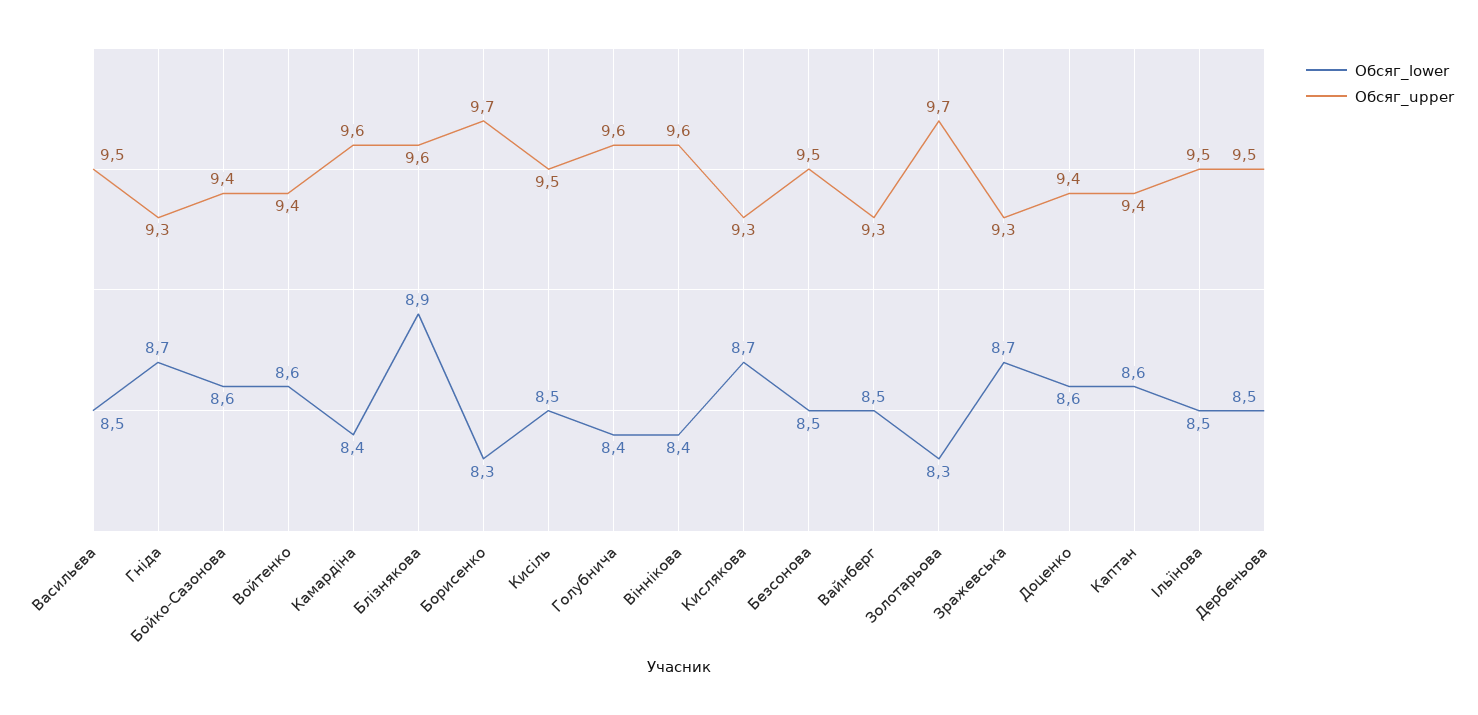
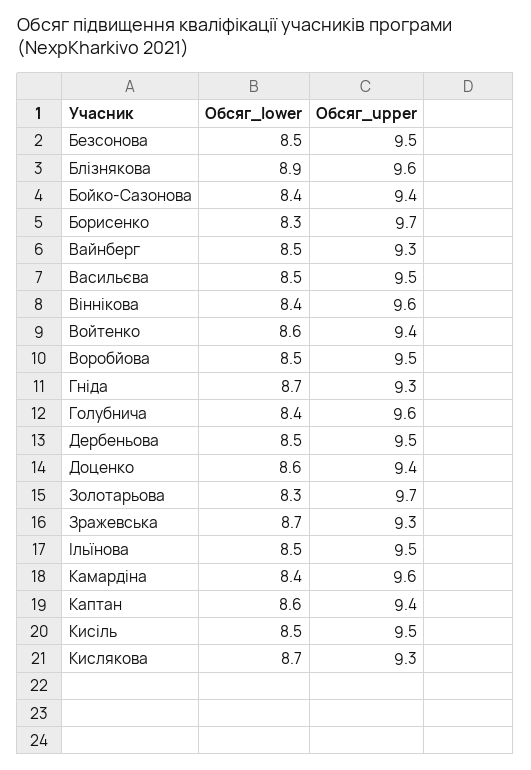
Обсяг_lower, Бойко-Сазонова: 8.6 -> 8.4
Обсяг_lower, Воробйова: none -> 8.5
Обсяг_upper, Воробйова: none -> 9.5

